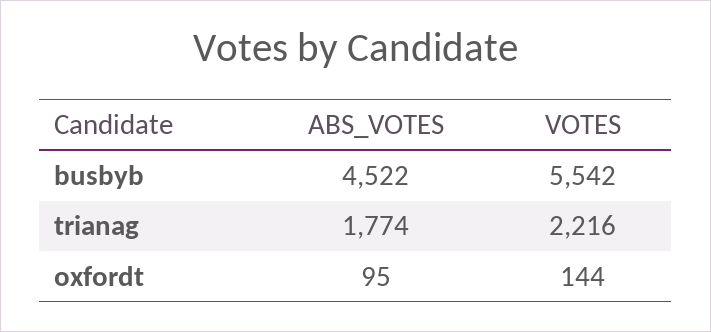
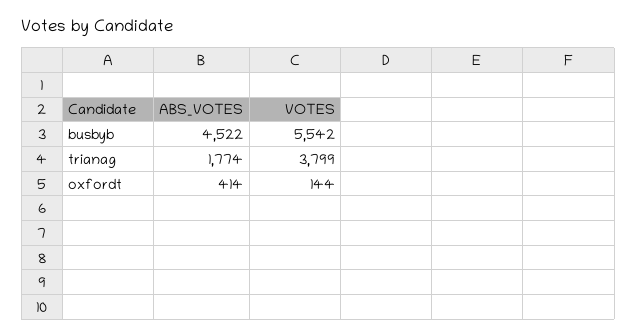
VOTES, trianag: 2216 -> 3799
ABS_VOTES, oxfordt: 95 -> 414

